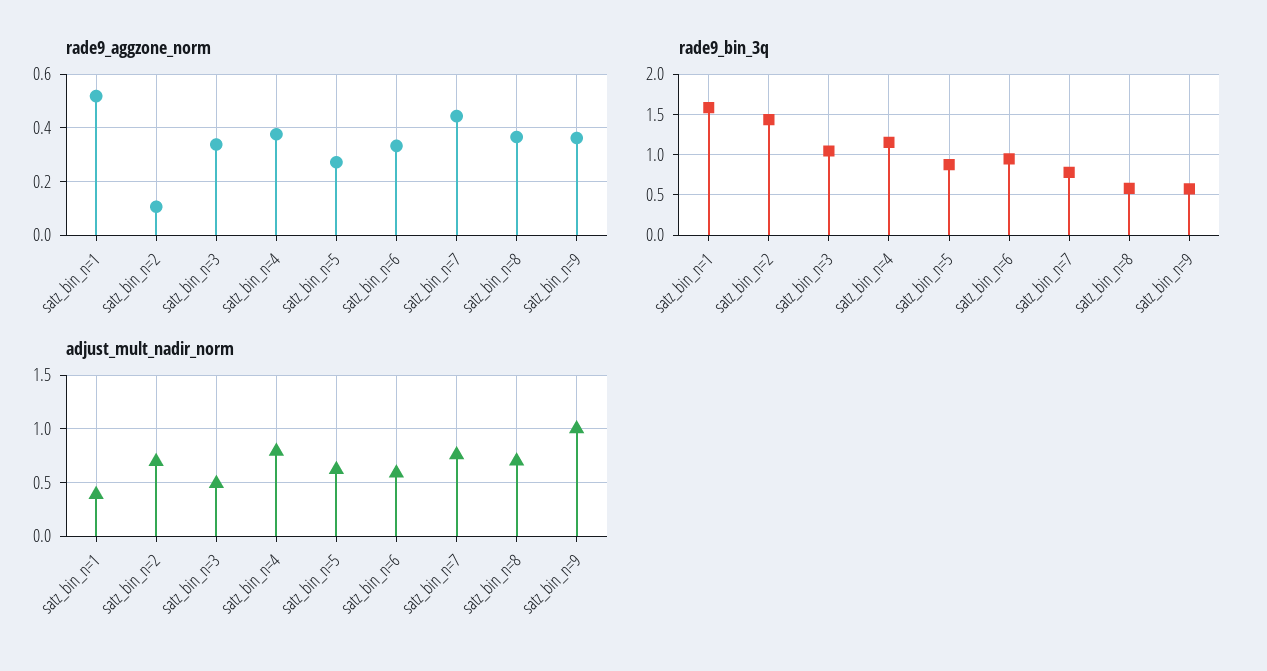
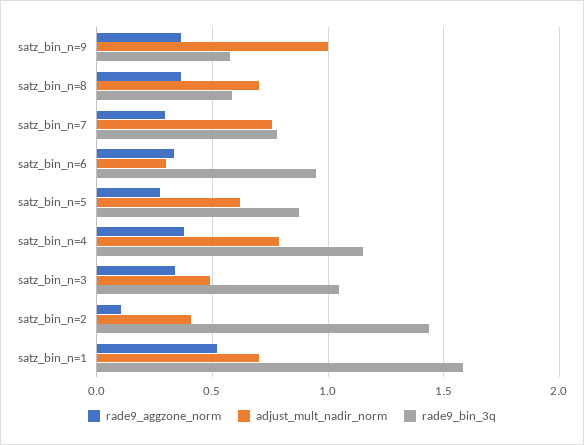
rade9_aggzone_norm, satz_bin_n=7: 0.45 -> 0.3
adjust_mult_nadir_norm, satz_bin_n=1: 0.4 -> 0.7
adjust_mult_nadir_norm, satz_bin_n=2: 0.7 -> 0.4
adjust_mult_nadir_norm, satz_bin_n=6: 0.6 -> 0.3

